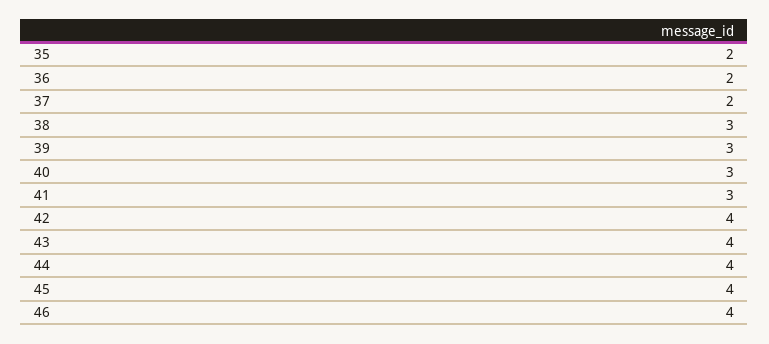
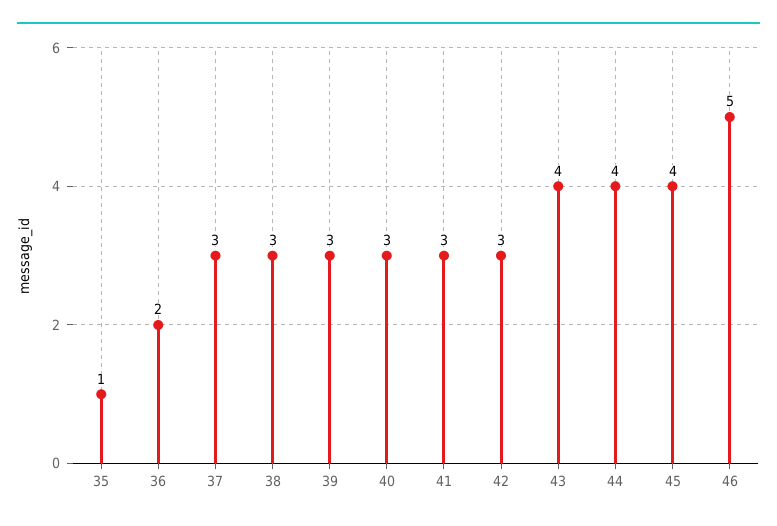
35: 2 -> 1
37: 2 -> 3
42: 4 -> 3
46: 4 -> 5

